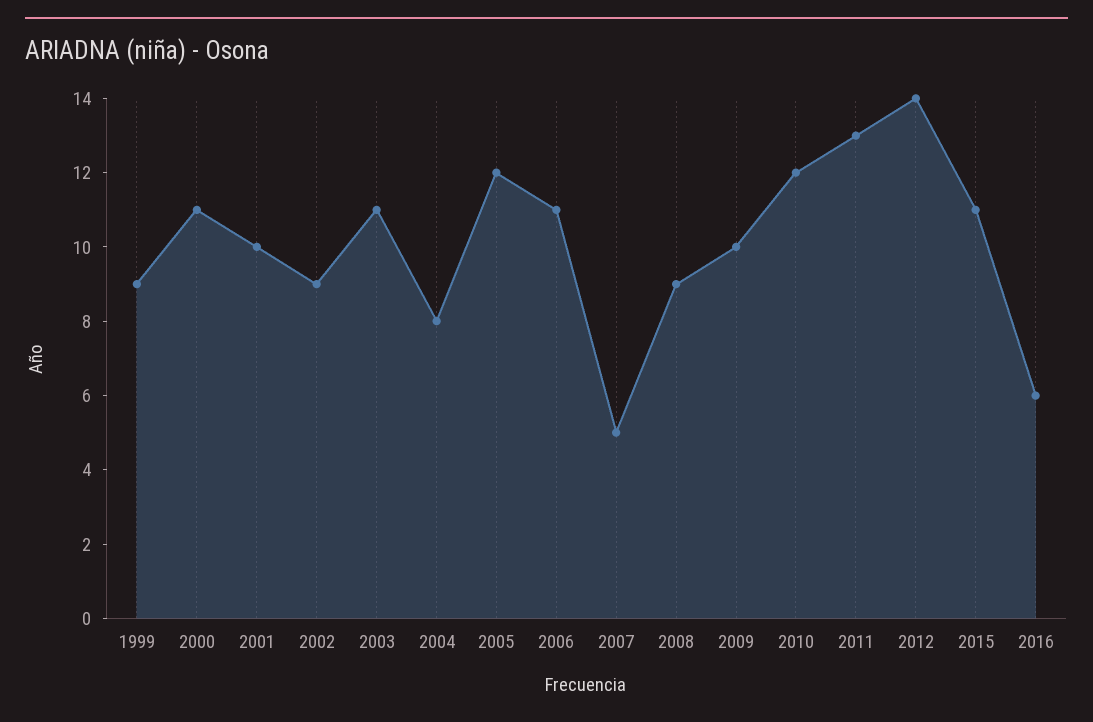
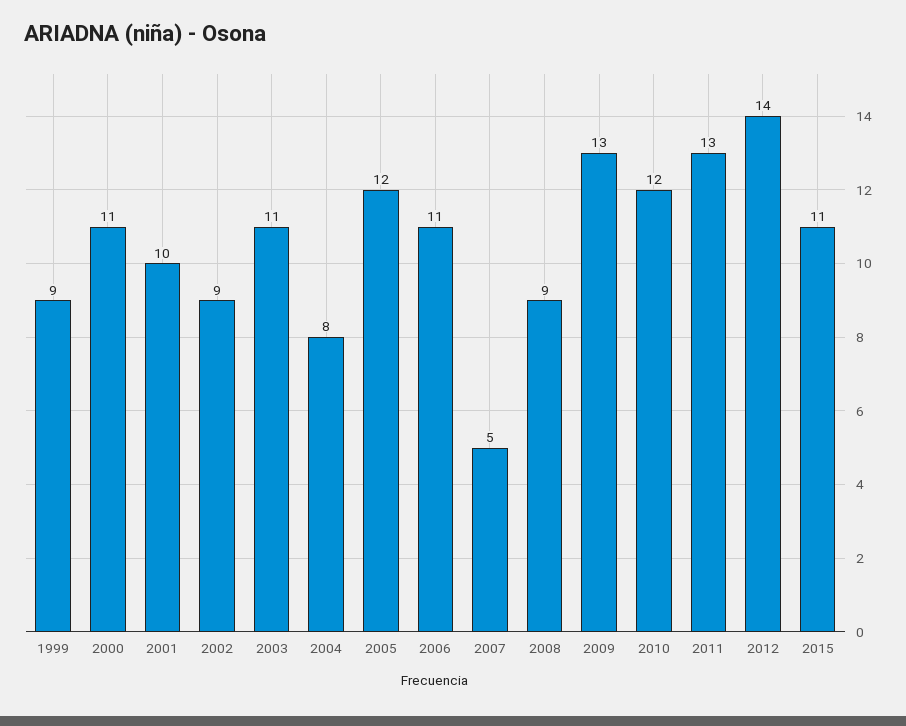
2009: 10 -> 13
2016: 6 -> none

